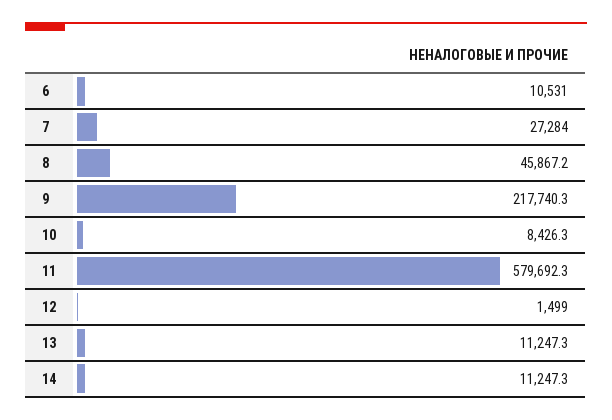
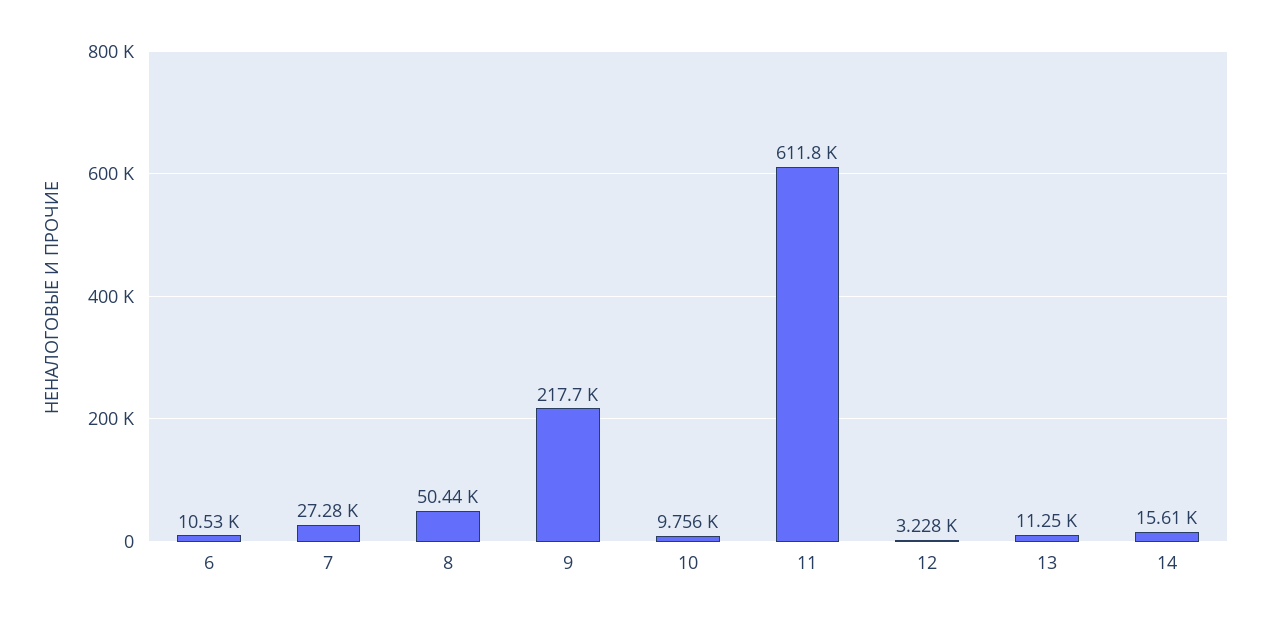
8: 45867.2 -> 50440
10: 8426.3 -> 9756
11: 579692.3 -> 611800
12: 1499 -> 3228
14: 11247.3 -> 15610

